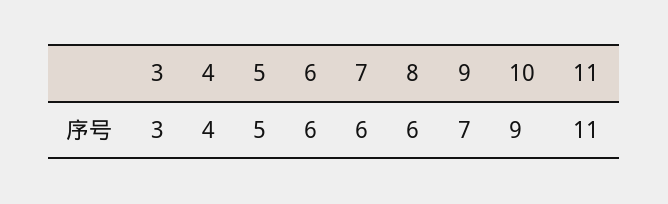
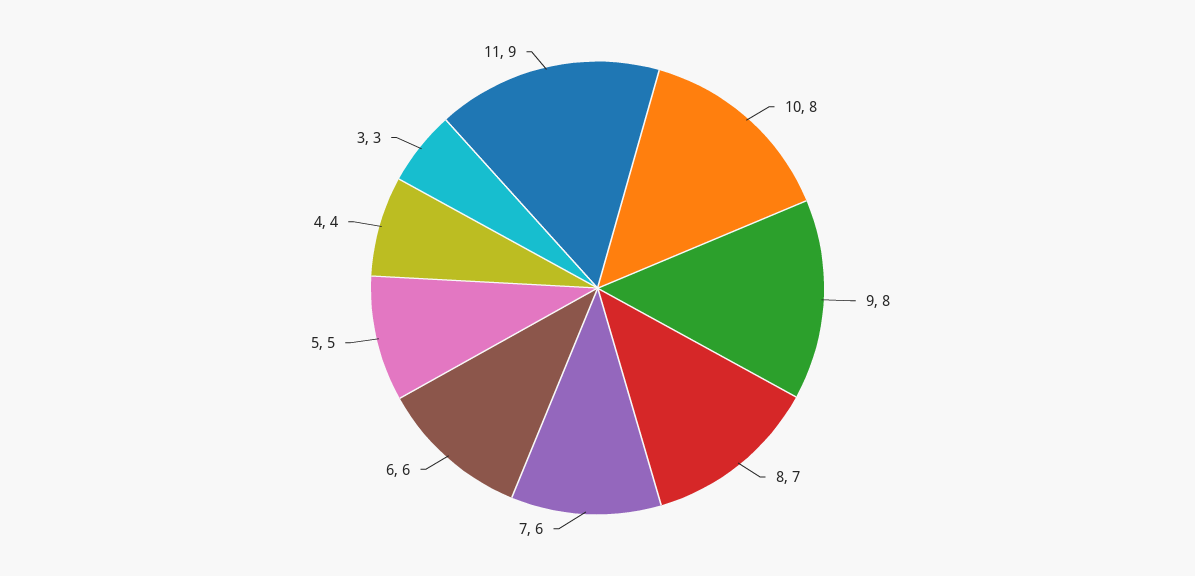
8: 6 -> 7
9: 7 -> 8
10: 9 -> 8
11: 11 -> 9

